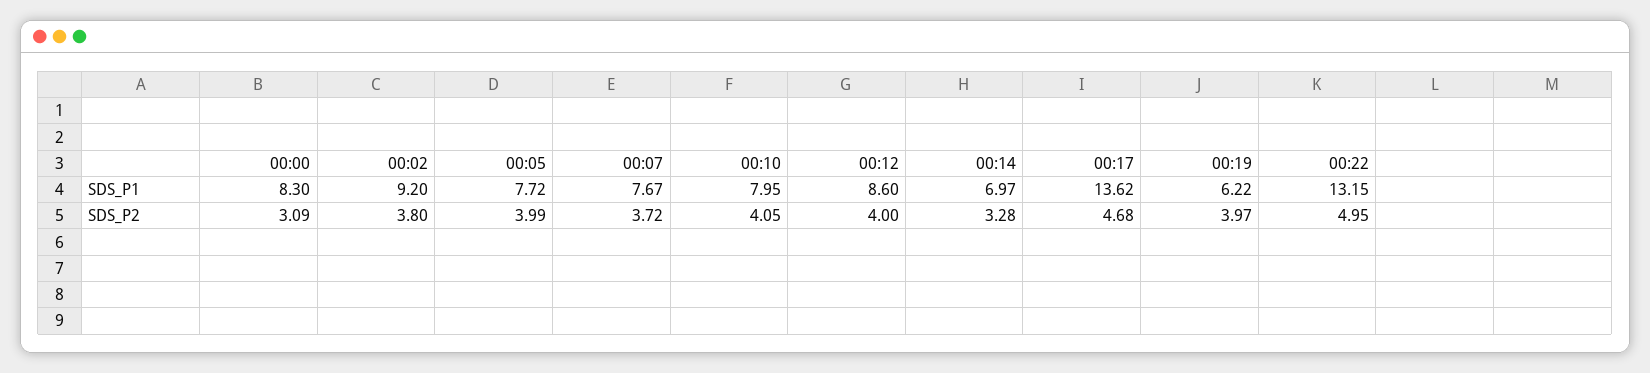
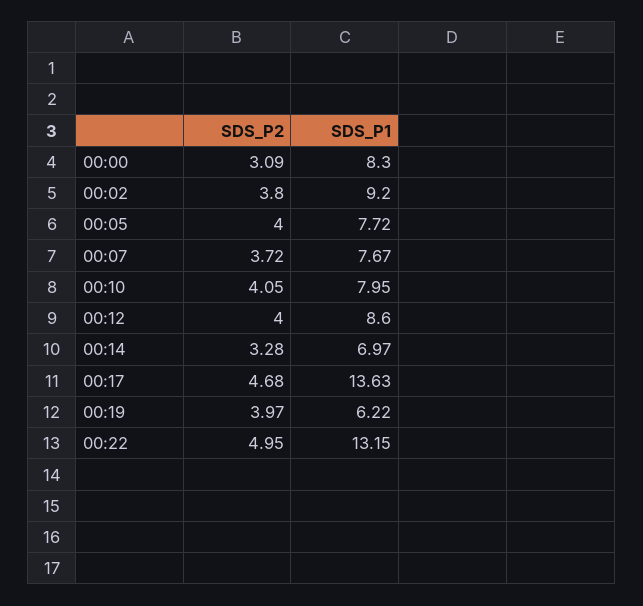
00:17, SDS_P1: 13.62 -> 13.63
00:05, SDS_P2: 3.99 -> 4

